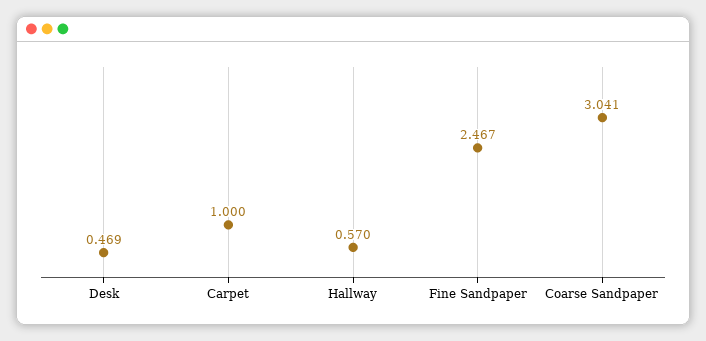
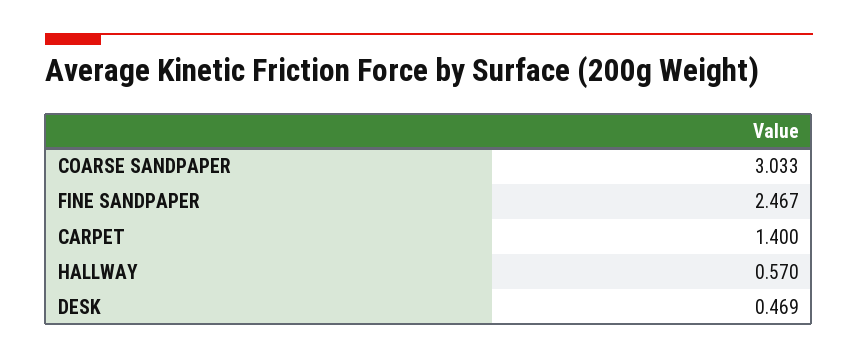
Carpet: 1 -> 1.4
Coarse Sandpaper: 3.041 -> 3.033

